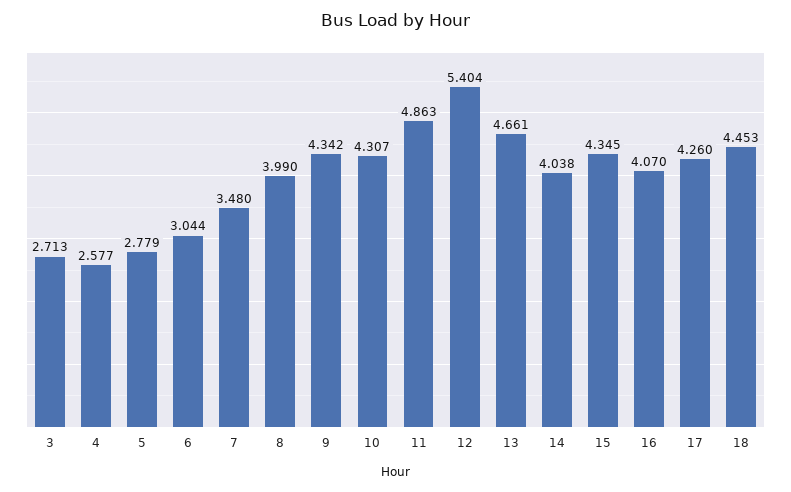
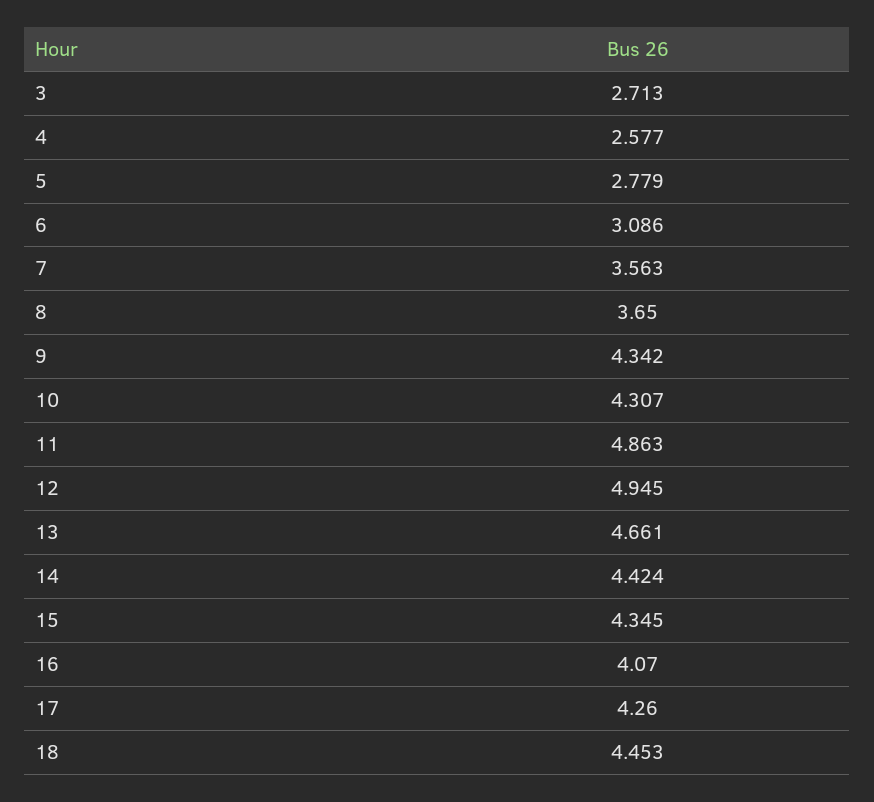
6: 3.044 -> 3.086
7: 3.48 -> 3.563
8: 3.99 -> 3.65
12: 5.404 -> 4.945
14: 4.038 -> 4.424

